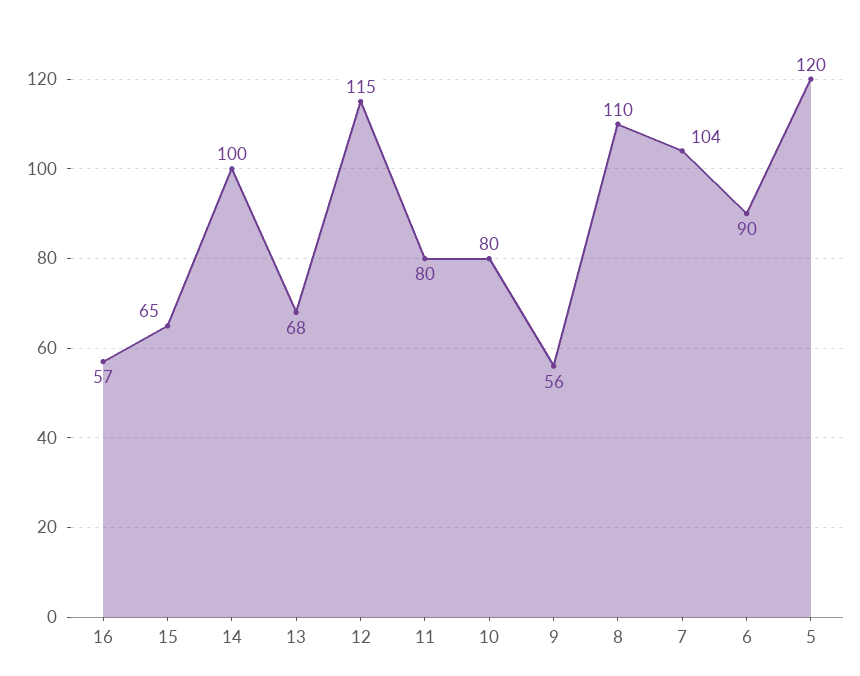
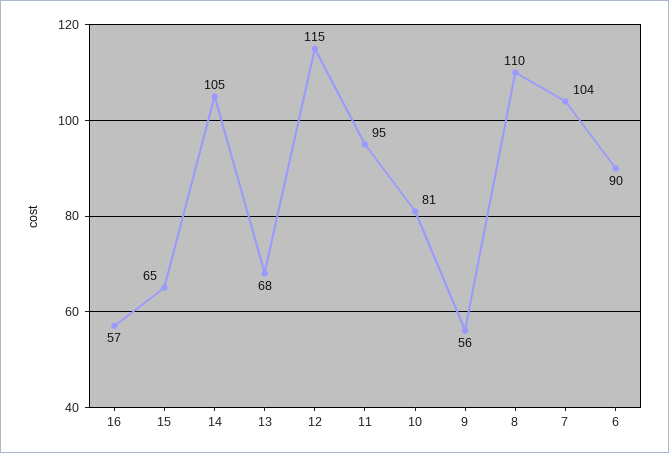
14: 100 -> 105
11: 80 -> 95
10: 80 -> 81
5: 120 -> none

